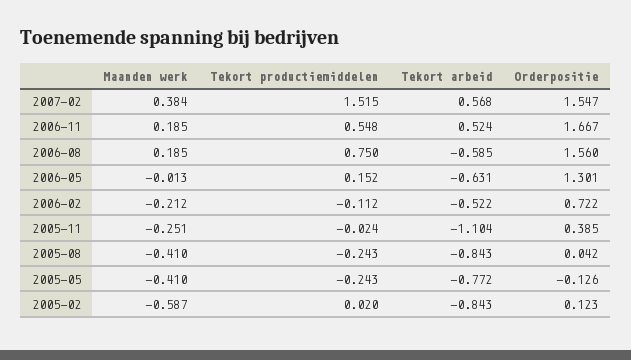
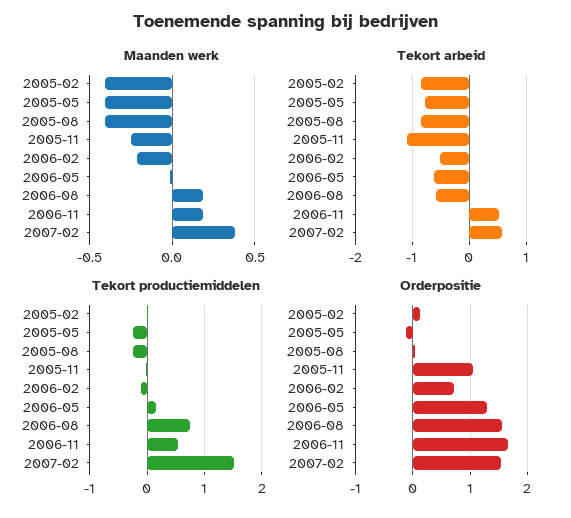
Orderpositie, 2005-11: 0.385 -> 1
Maanden werk, 2005-02: -0.587 -> -0.4

